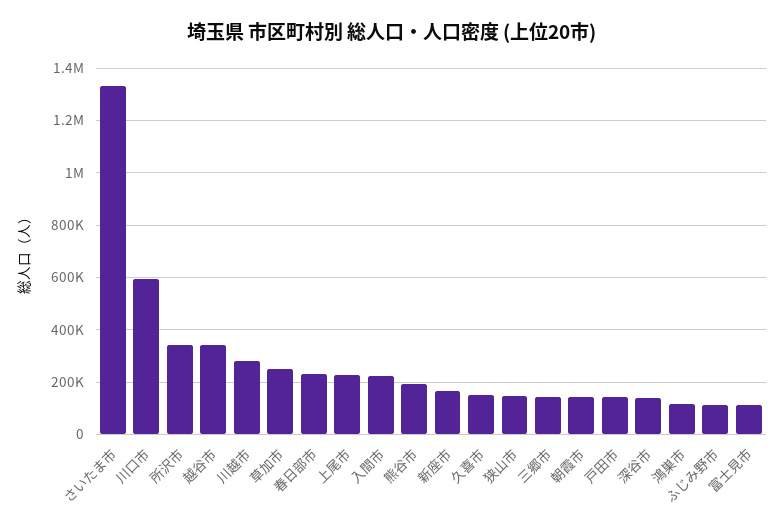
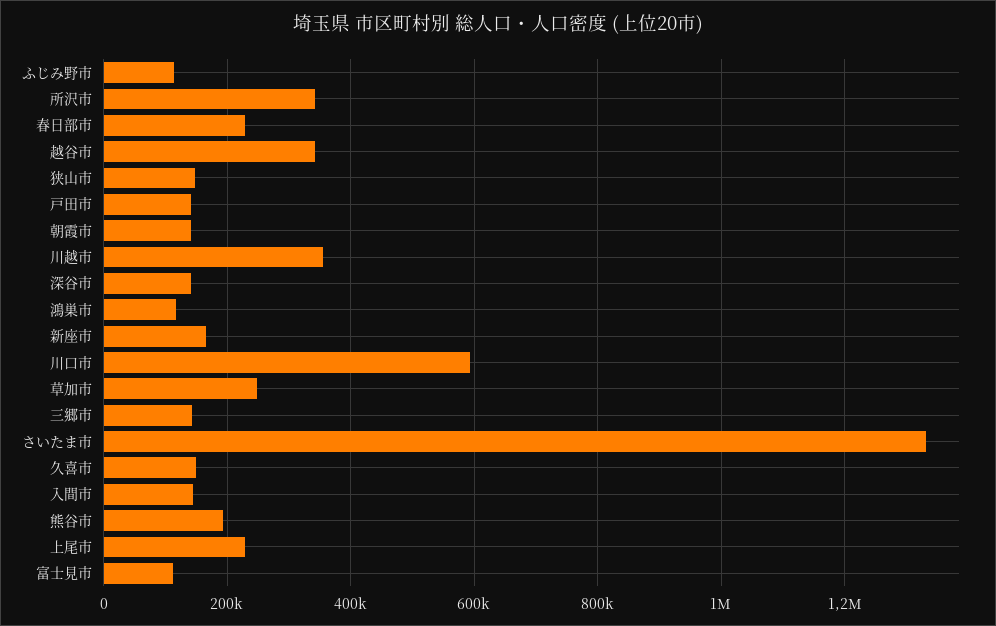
川越市: 275000 -> 360000
入間市: 225000 -> 140000

